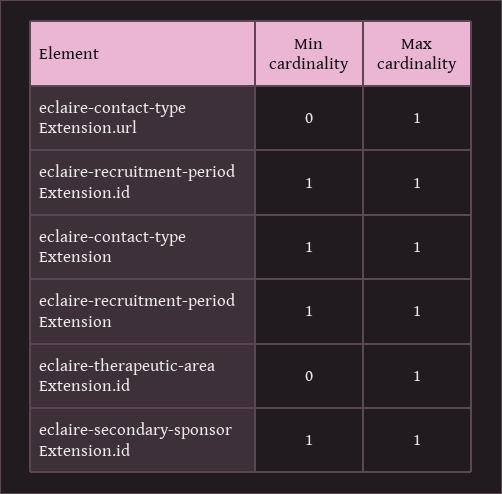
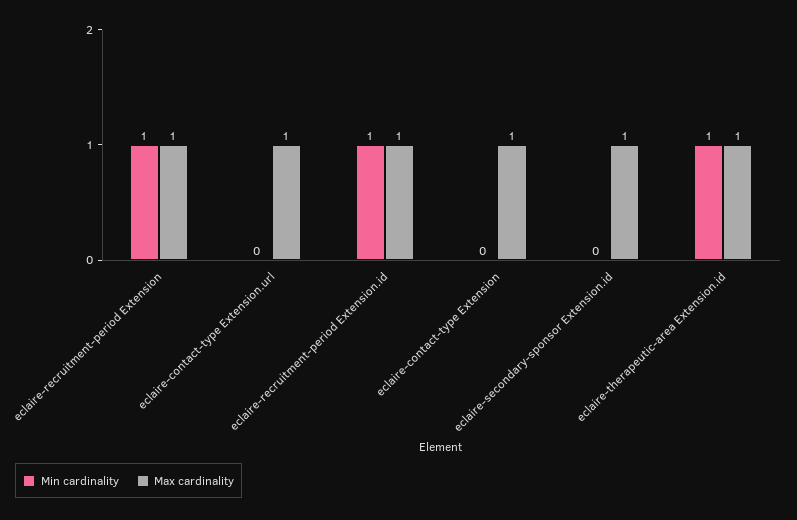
Min cardinality, eclaire-contact-type Extension: 1 -> 0
Min cardinality, eclaire-therapeutic-area Extension.id: 0 -> 1
Min cardinality, eclaire-secondary-sponsor Extension.id: 1 -> 0

